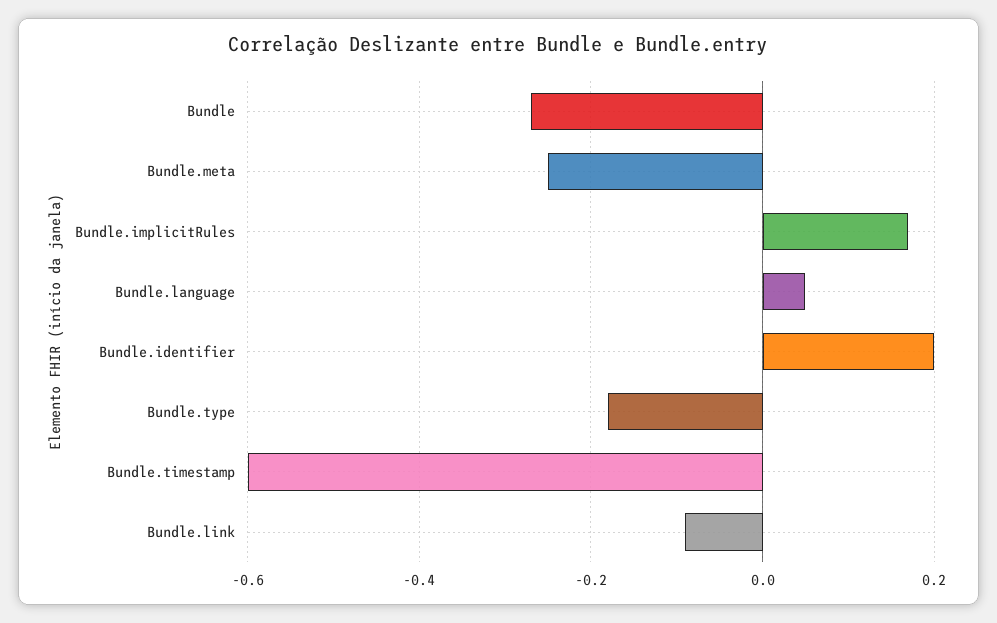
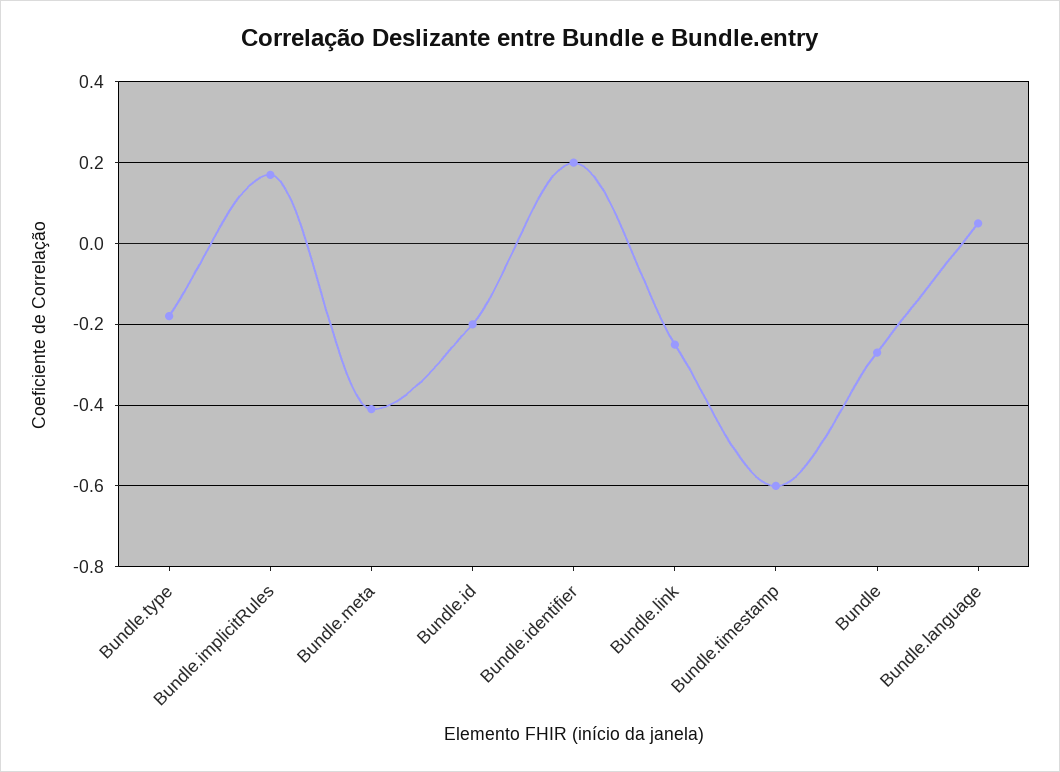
Bundle.meta: -0.25 -> -0.4
Bundle.link: -0.1 -> -0.25
Bundle.id: none -> -0.2

